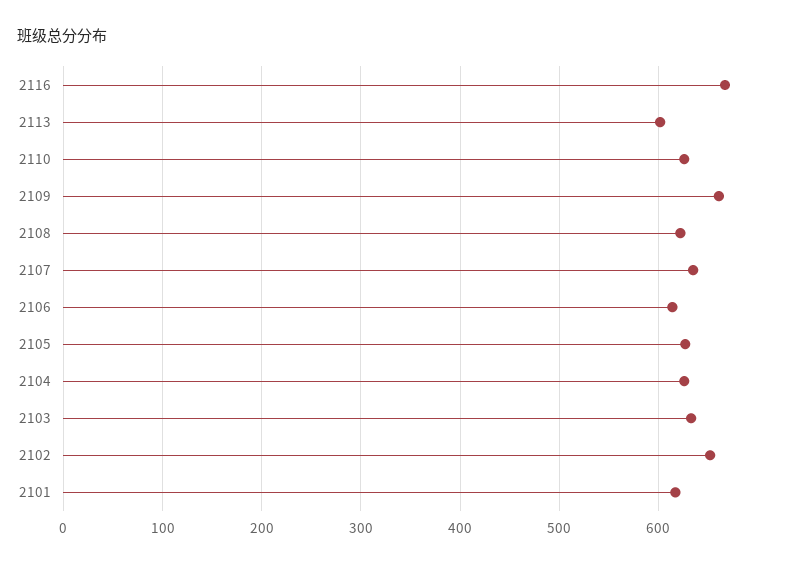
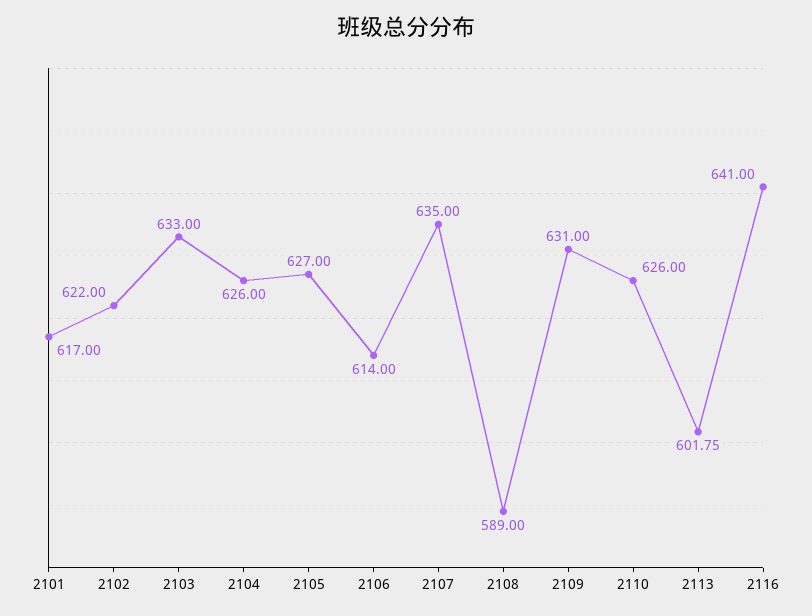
2116: 670 -> 641
2109: 660 -> 631
2108: 620 -> 589
2102: 650 -> 622

